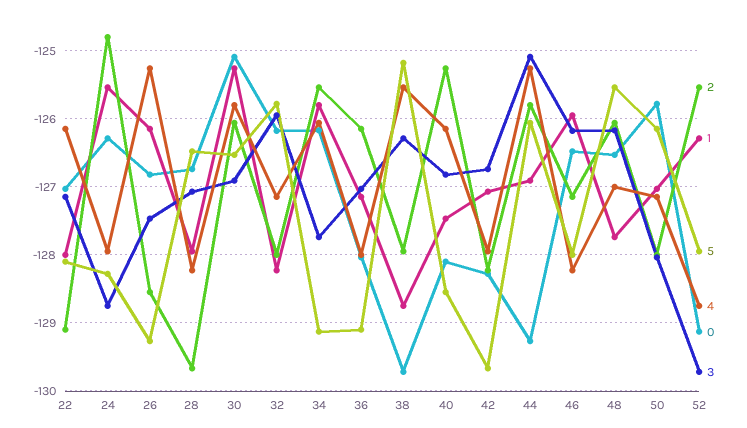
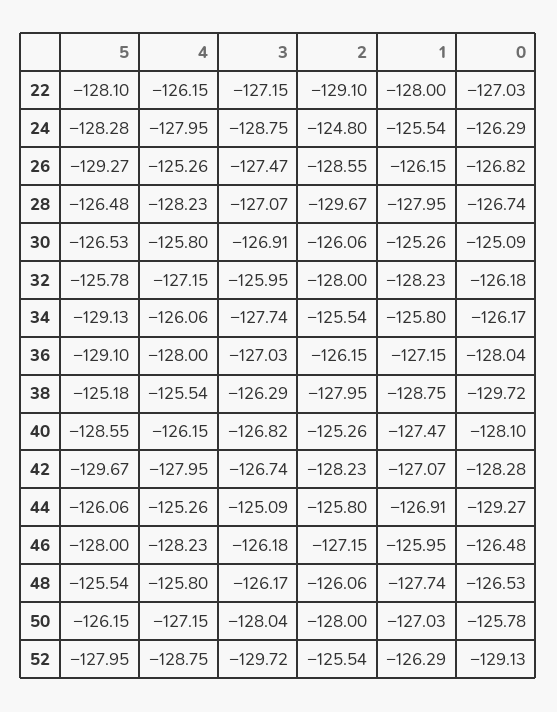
4, 48: -127 -> -125.8

